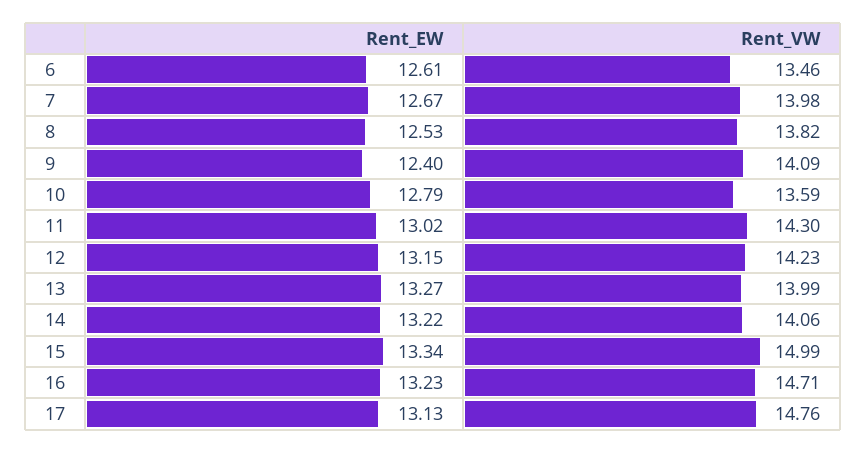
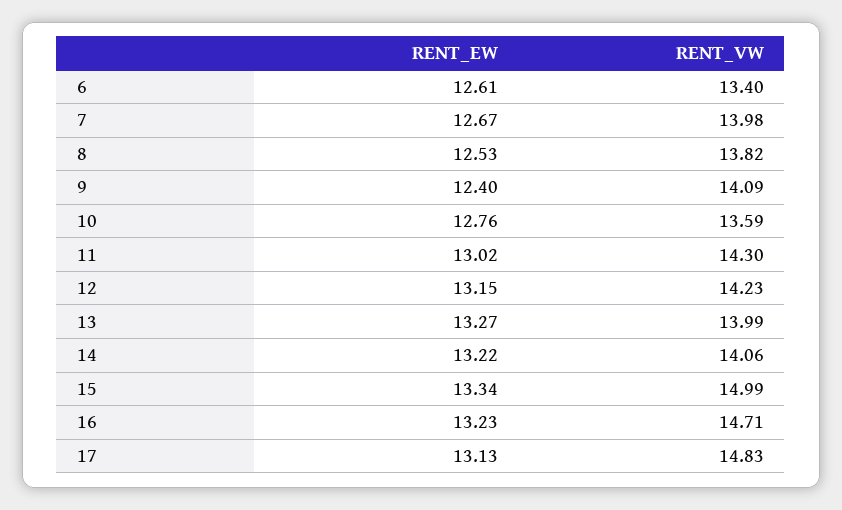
Rent_VW, 6: 13.46 -> 13.4
Rent_EW, 10: 12.79 -> 12.76
Rent_VW, 17: 14.76 -> 14.83

